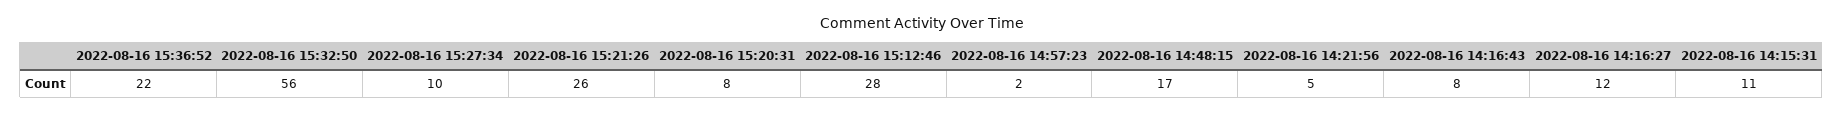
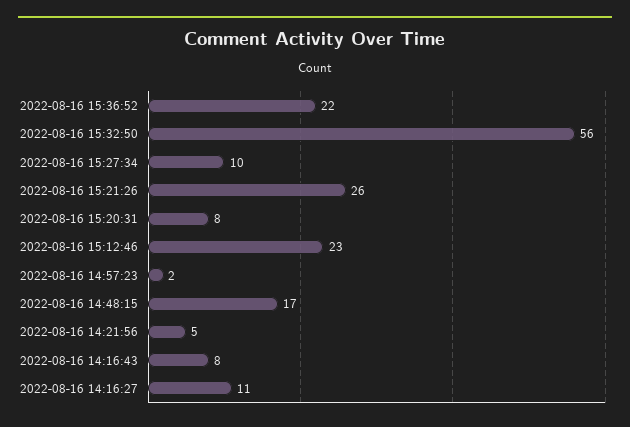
2022-08-16 15:12:46: 28 -> 23
2022-08-16 14:16:27: 12 -> 11
2022-08-16 14:15:31: 11 -> none

